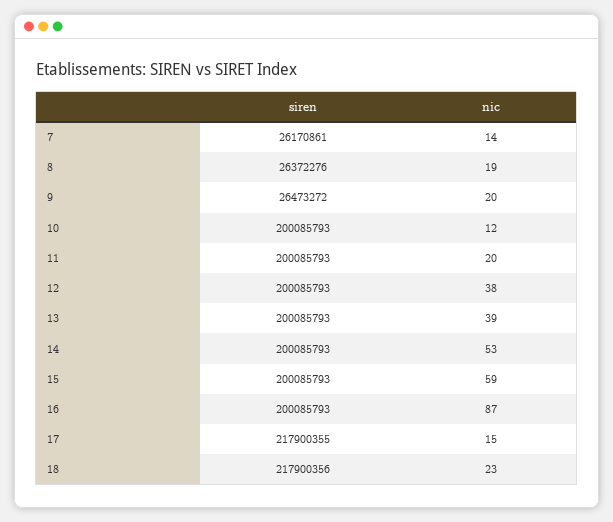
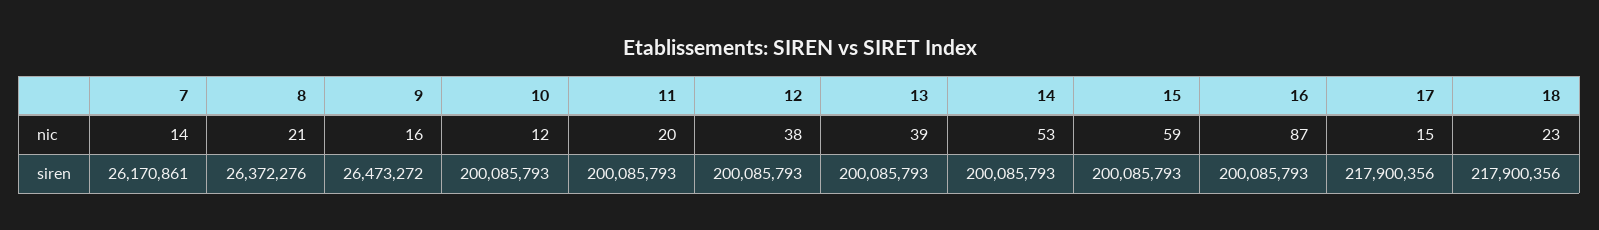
nic, 8: 19 -> 21
nic, 9: 20 -> 16
siren, 17: 217900355 -> 217900356

